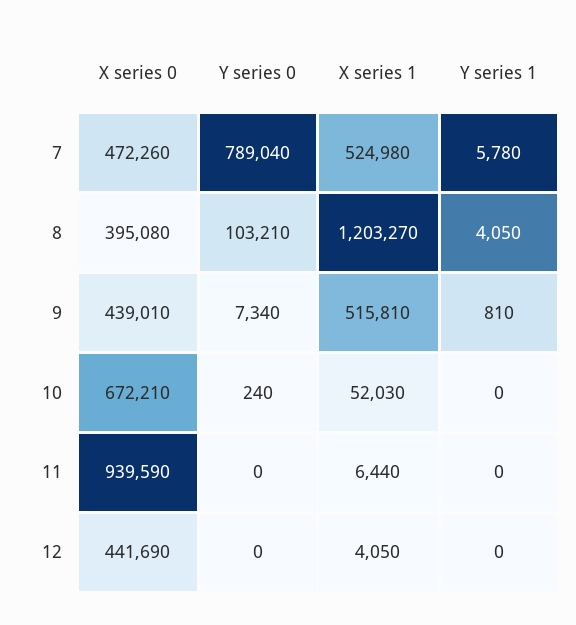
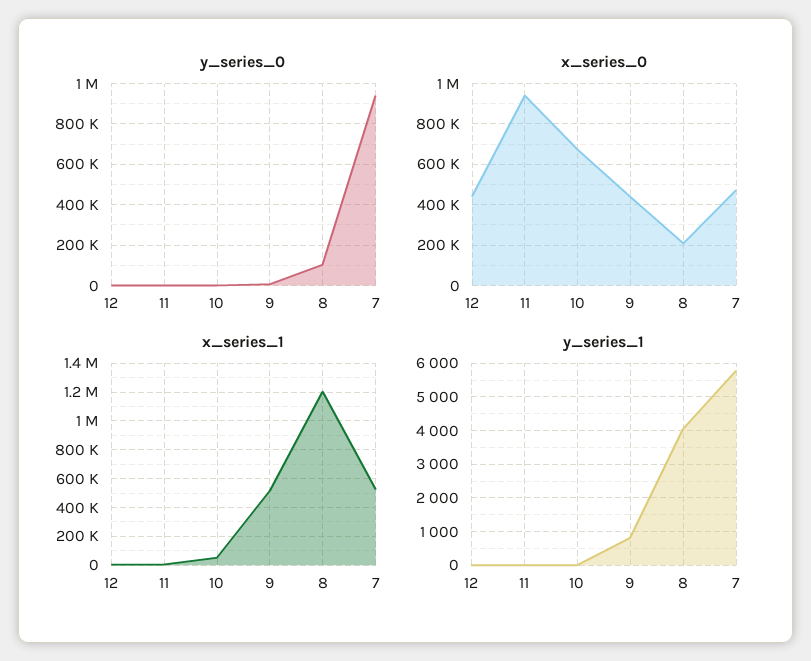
Y series 0, 7: 789040 -> 950000
X series 0, 8: 395080 -> 200000

